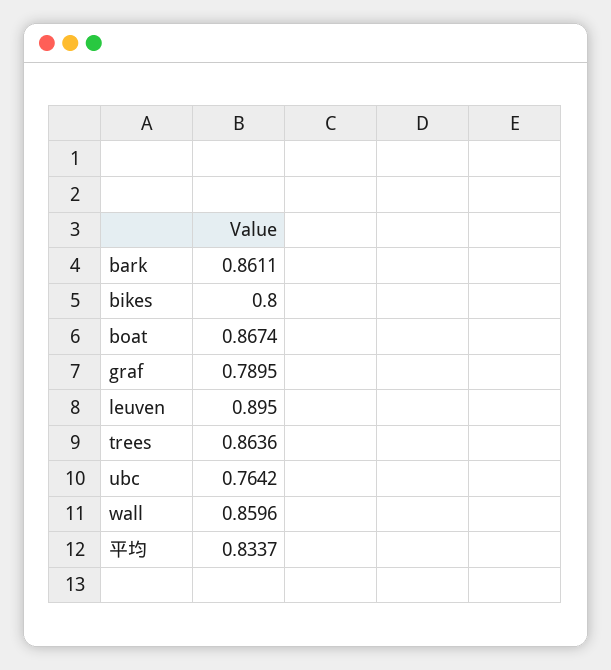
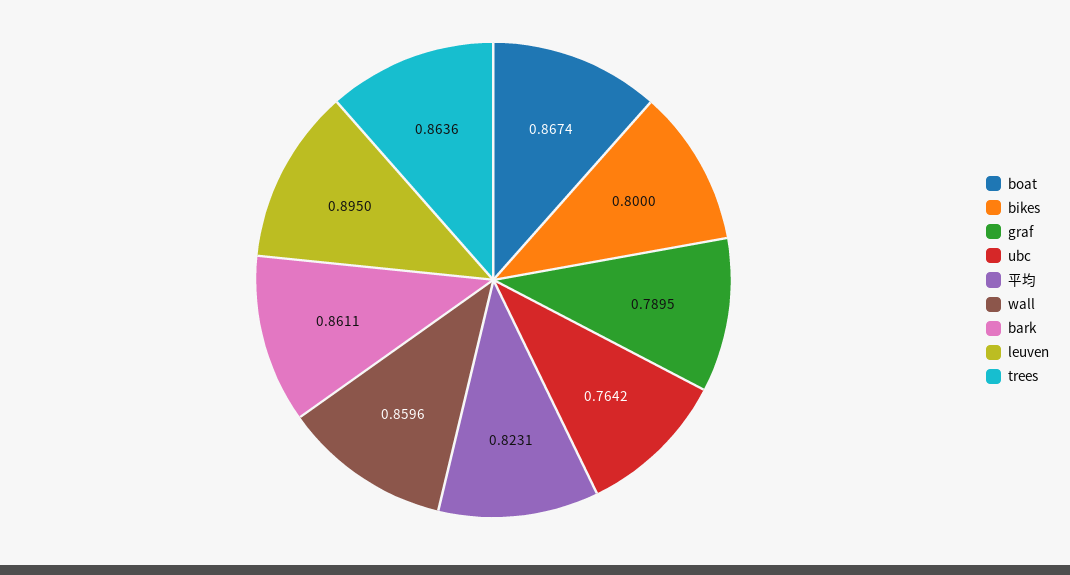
平均: 0.8337 -> 0.8231

